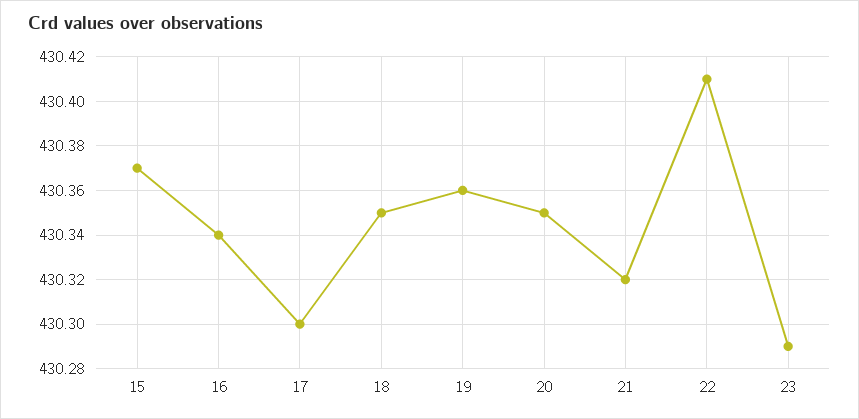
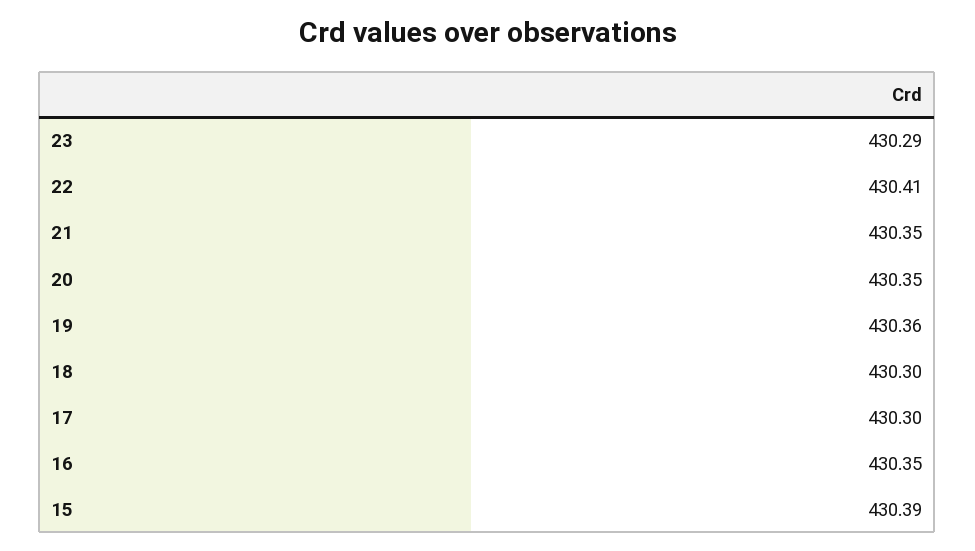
15: 430.37 -> 430.39
16: 430.34 -> 430.35
18: 430.35 -> 430.3
21: 430.32 -> 430.35

